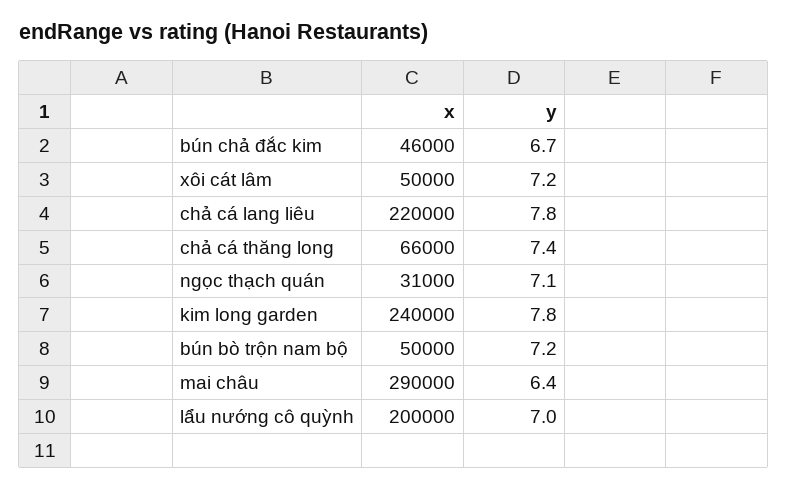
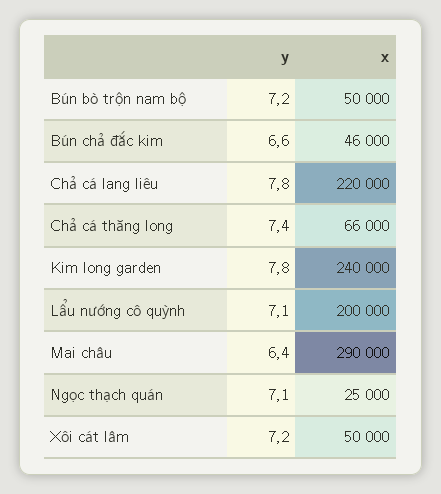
y, bún chả đắc kim: 6.7 -> 6.6
x, ngọc thạch quán: 31000 -> 25000
y, lẩu nướng cô quỳnh: 7 -> 7.1

